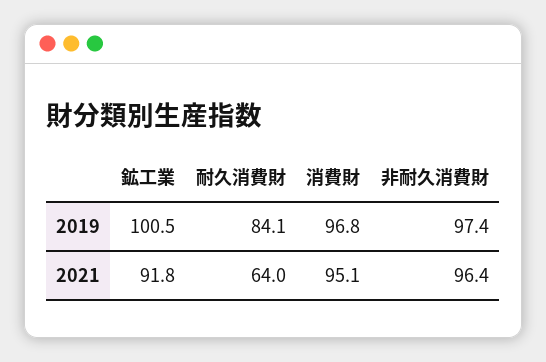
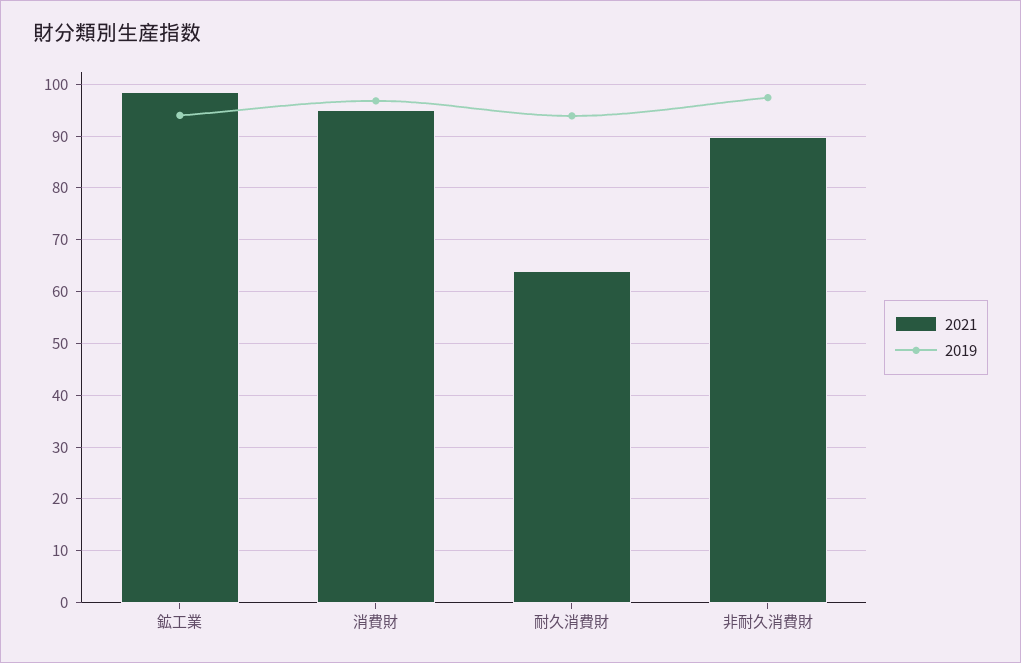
2019, 鉱工業: 100.5 -> 94
2019, 耐久消費財: 84.1 -> 94
2021, 鉱工業: 91.8 -> 98
2021, 非耐久消費財: 96.4 -> 90

